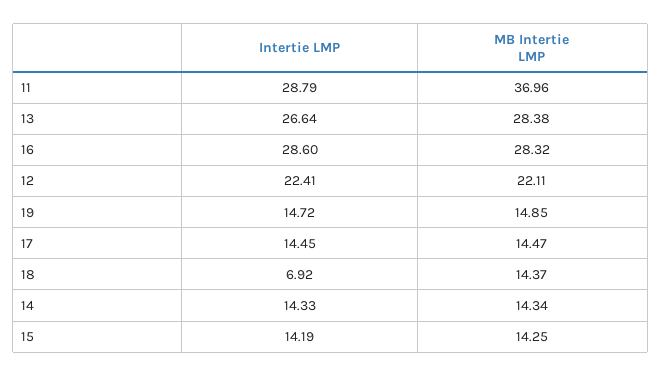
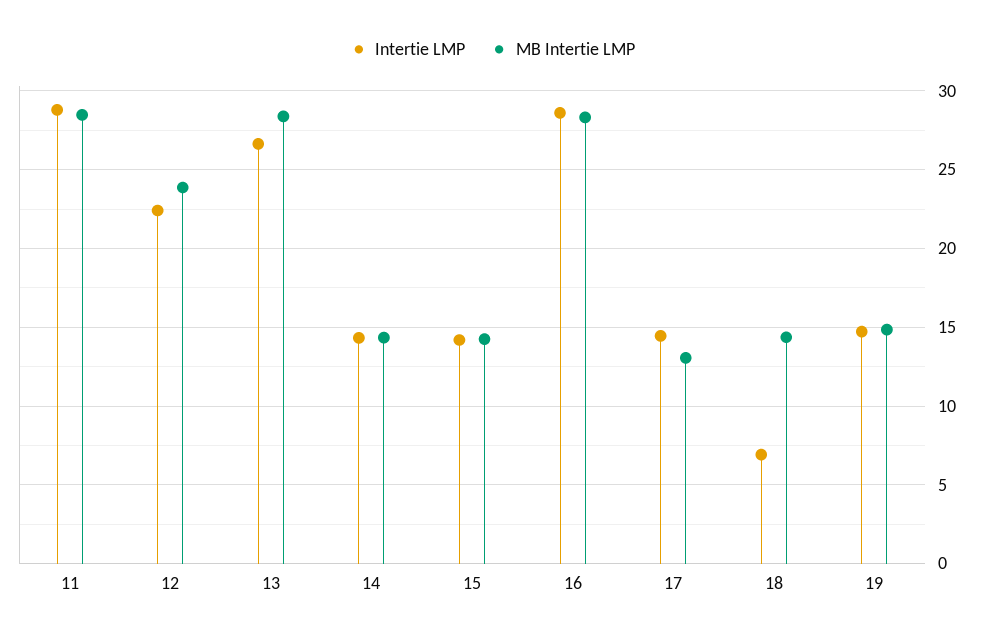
MB Intertie LMP, 11: 36.96 -> 28.5
MB Intertie LMP, 12: 22.11 -> 24
MB Intertie LMP, 17: 14.47 -> 13

